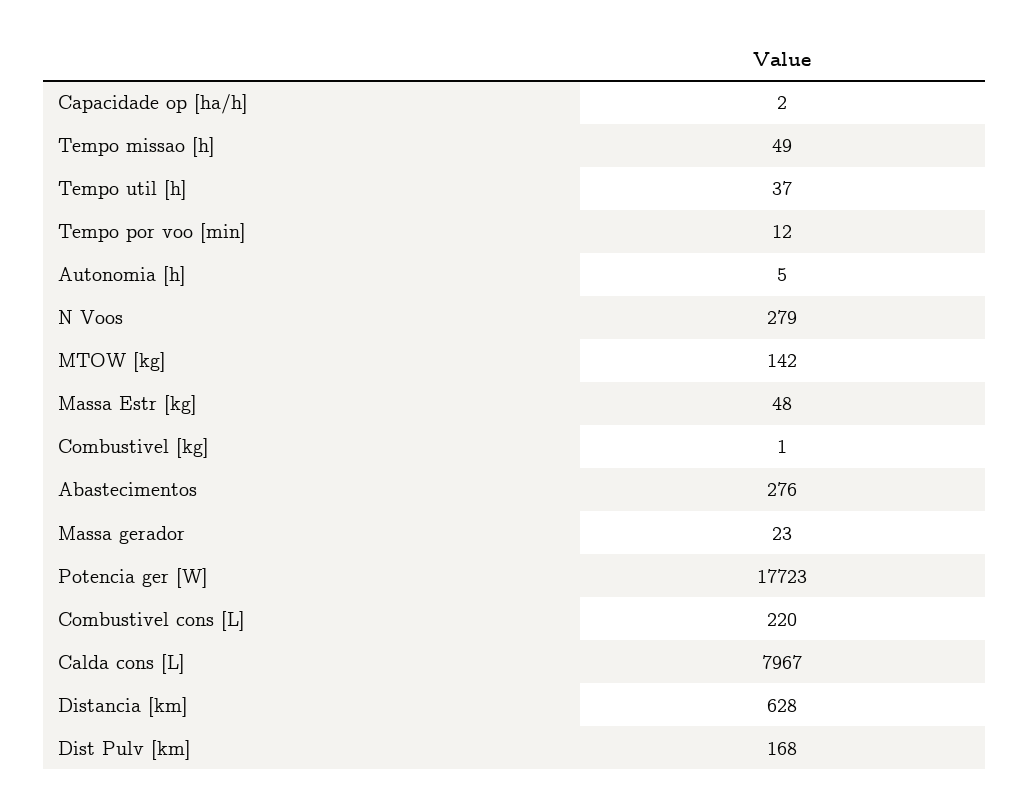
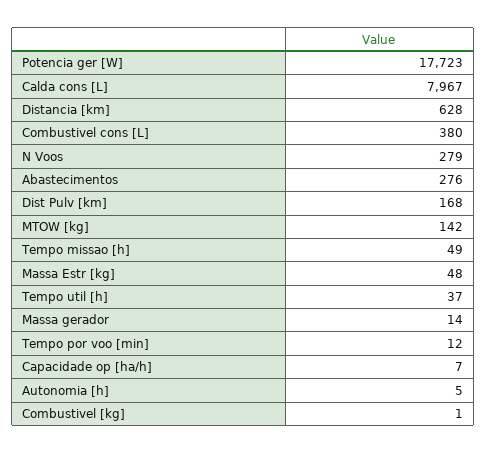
Capacidade op [ha/h]: 2 -> 7
Massa gerador: 23 -> 14
Combustivel cons [L]: 220 -> 380

